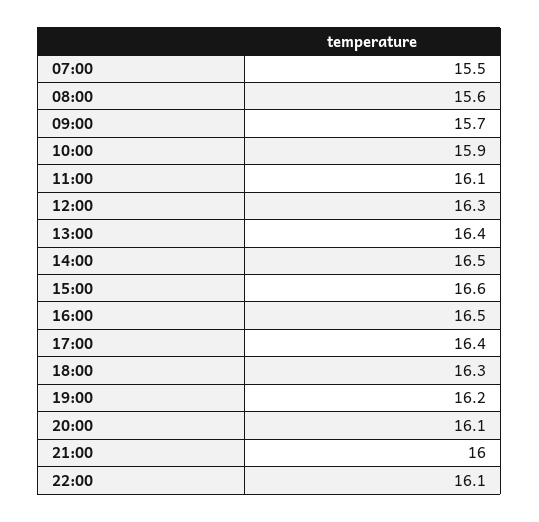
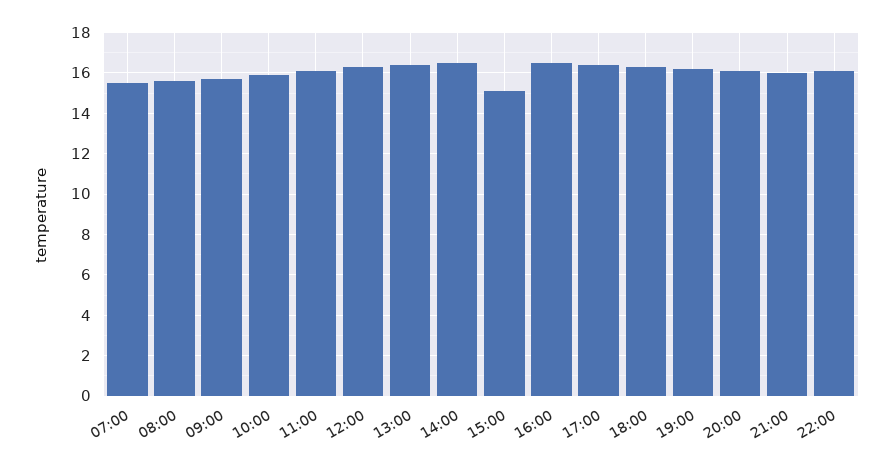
15:00: 16.6 -> 15

